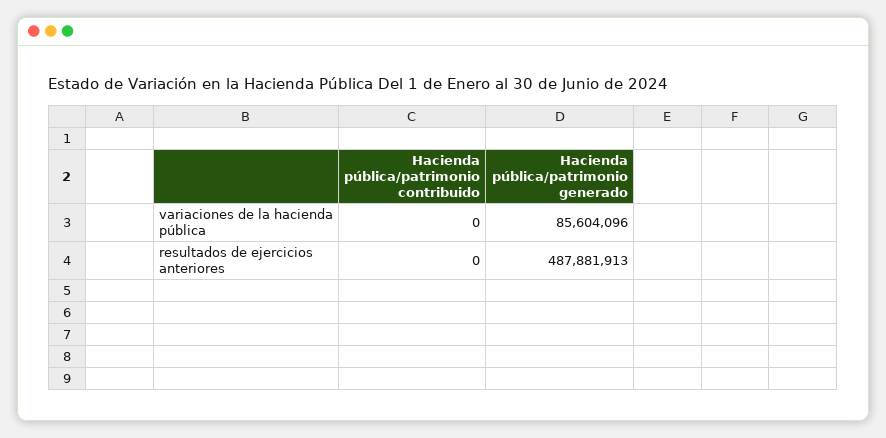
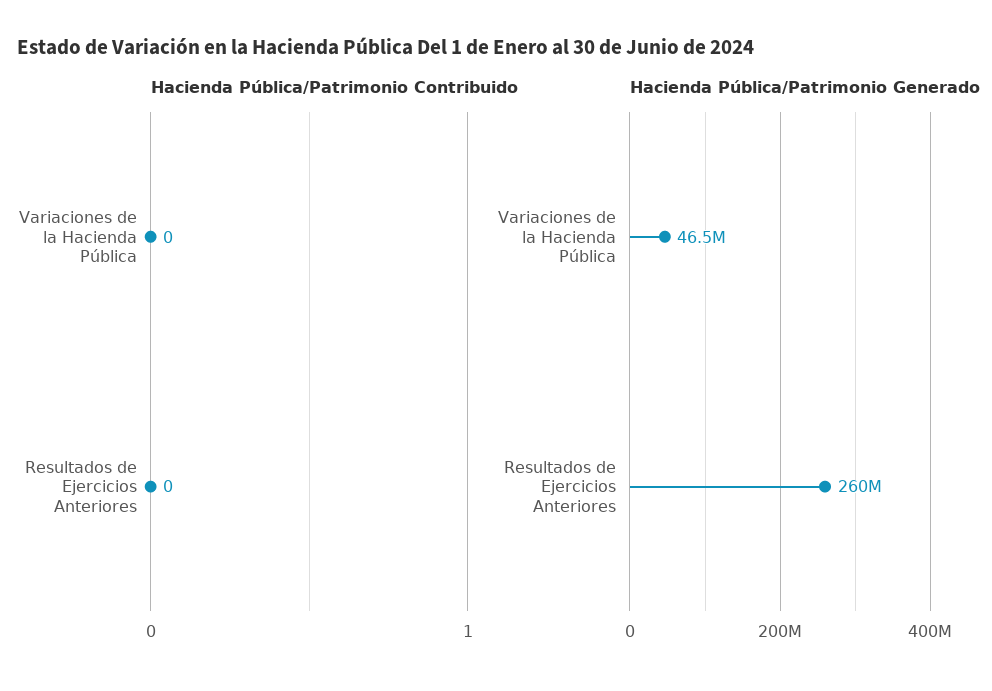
Hacienda pública/patrimonio generado, variaciones de la hacienda pública: 85604096 -> 46500000
Hacienda pública/patrimonio generado, resultados de ejercicios anteriores: 487881913 -> 260000000

